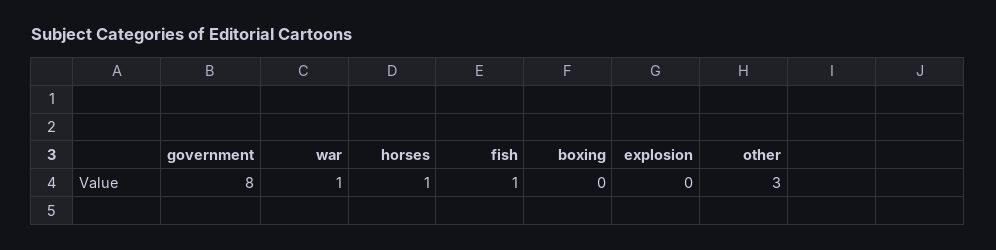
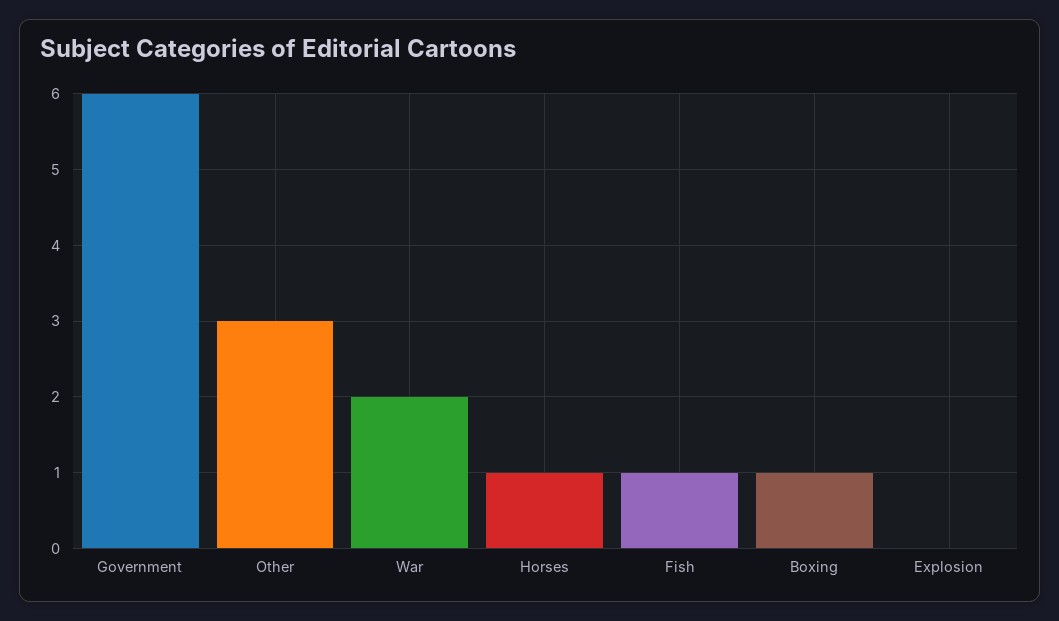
government: 8 -> 6
war: 1 -> 2
boxing: 0 -> 1

